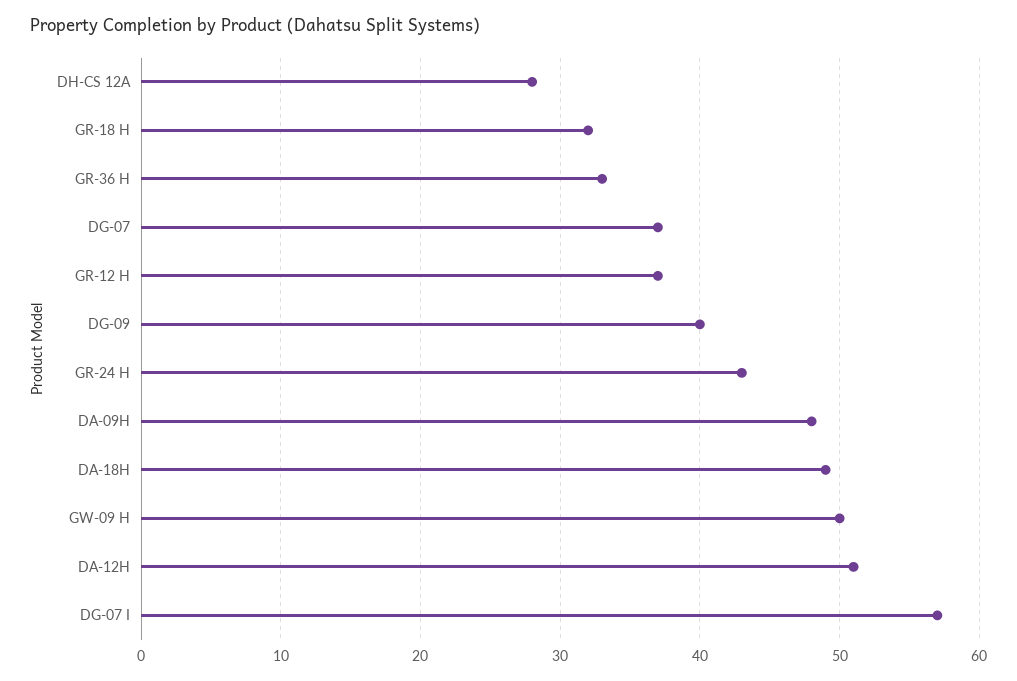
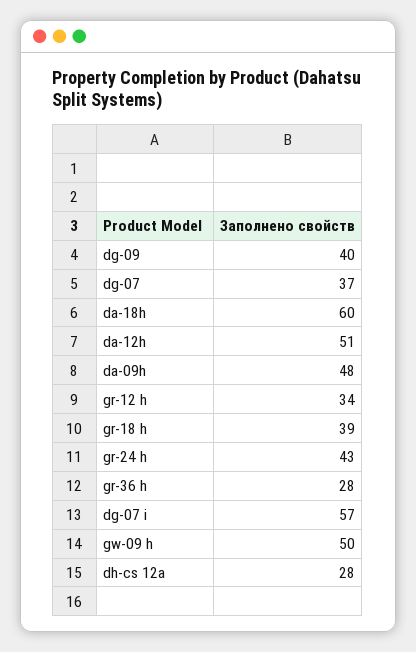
GR-18 H: 32 -> 39
GR-36 H: 33 -> 28
GR-12 H: 37 -> 34
DA-18H: 49 -> 60

